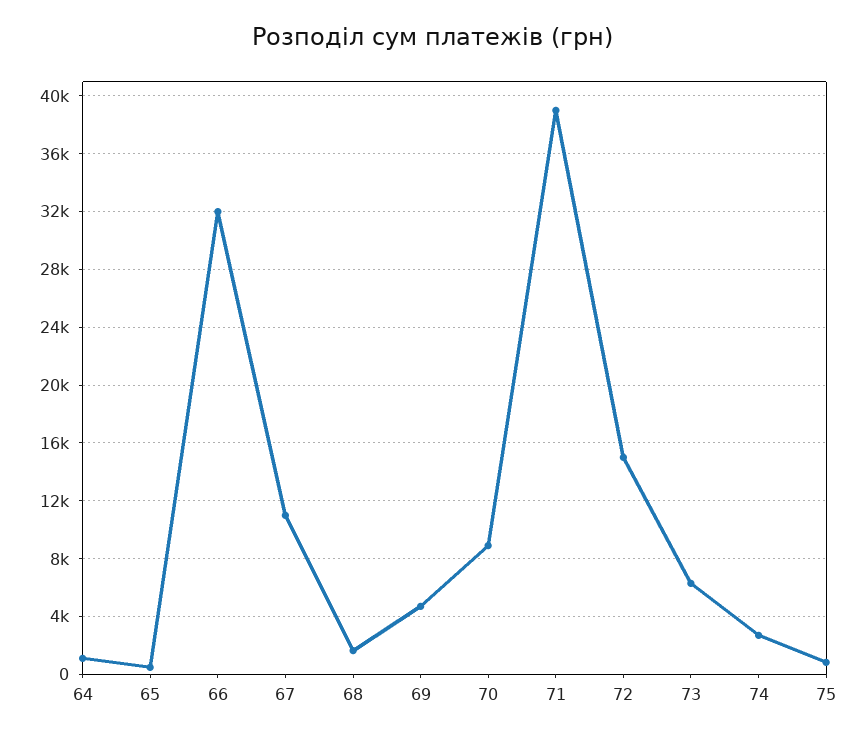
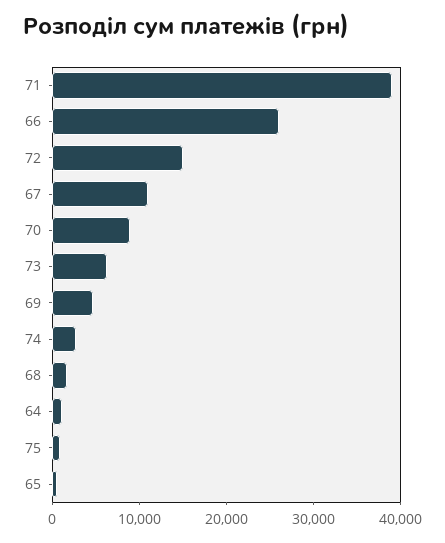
66: 32000 -> 26000

